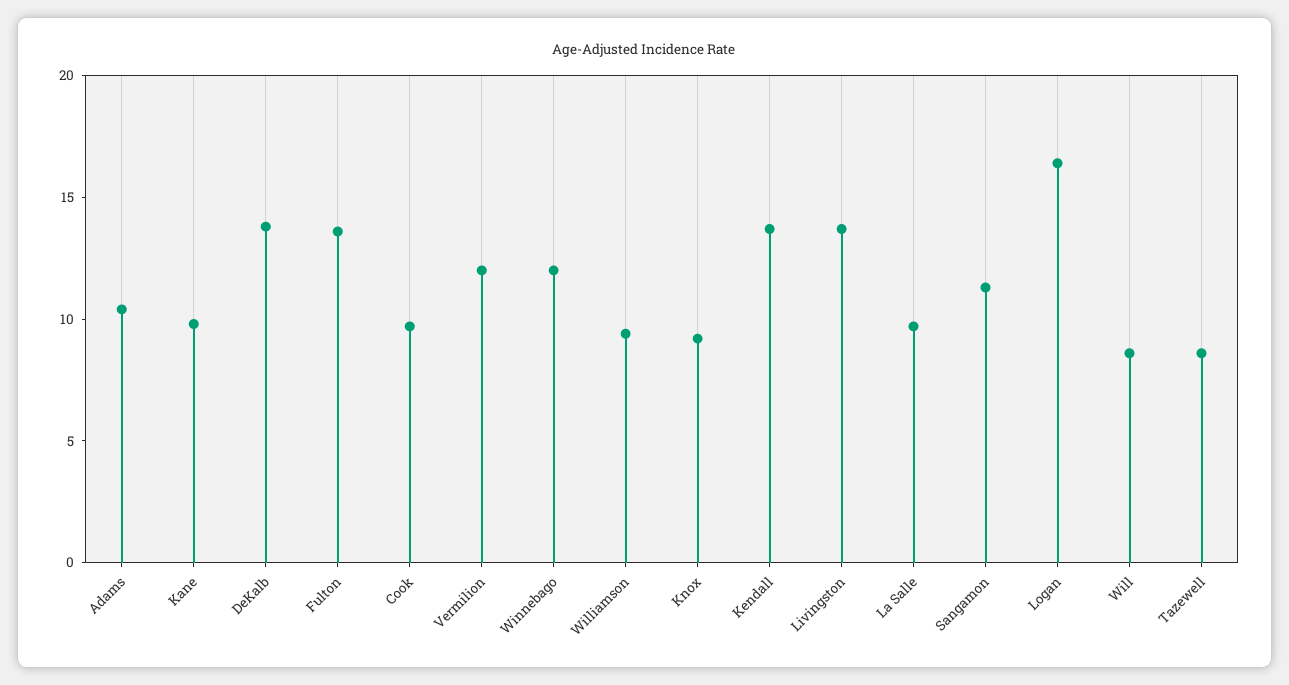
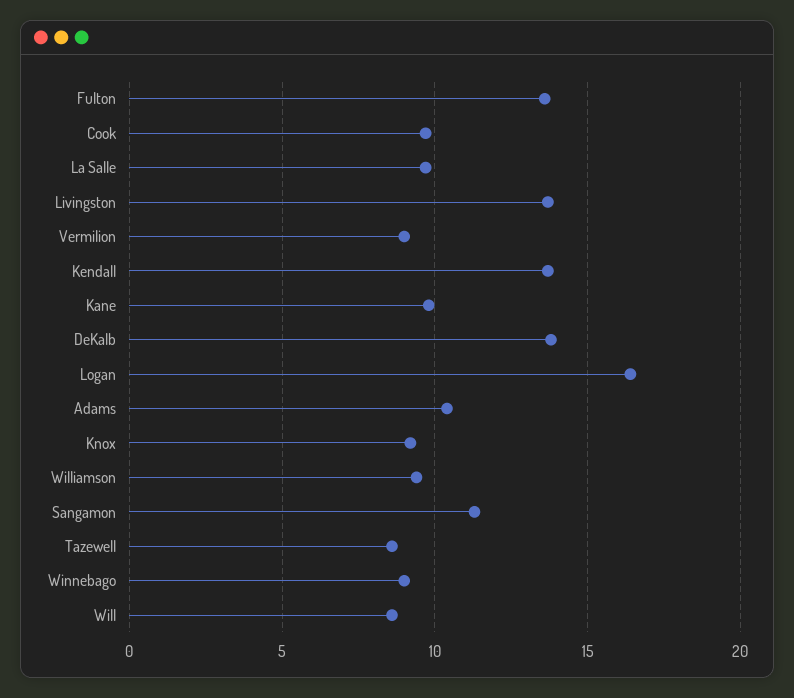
Vermilion: 12 -> 9
Winnebago: 12 -> 9

